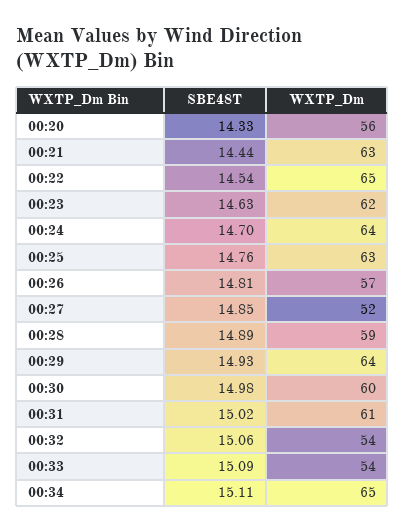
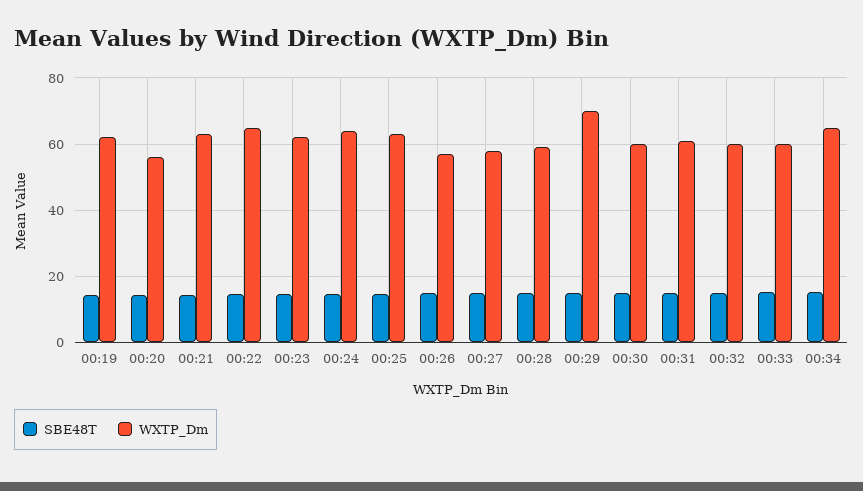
WXTP_Dm, 00:27: 52 -> 58
WXTP_Dm, 00:29: 64 -> 70
WXTP_Dm, 00:32: 54 -> 60
WXTP_Dm, 00:33: 54 -> 60
SBE48T, 00:19: none -> 14
WXTP_Dm, 00:19: none -> 62

